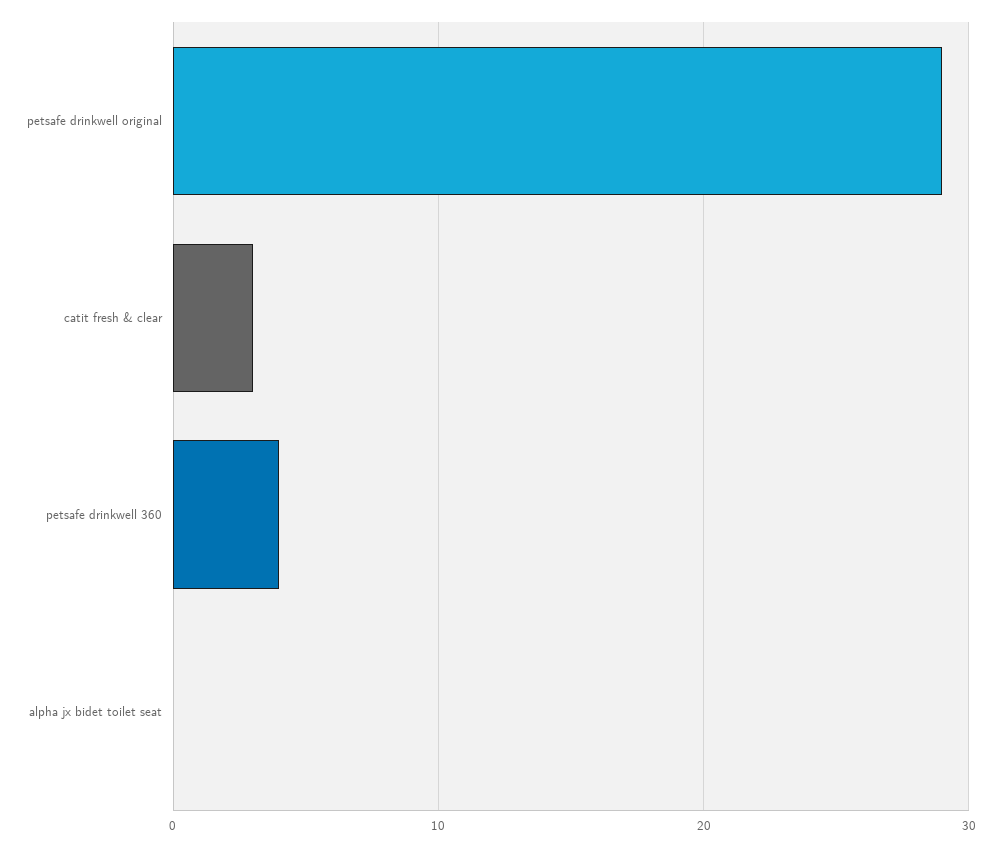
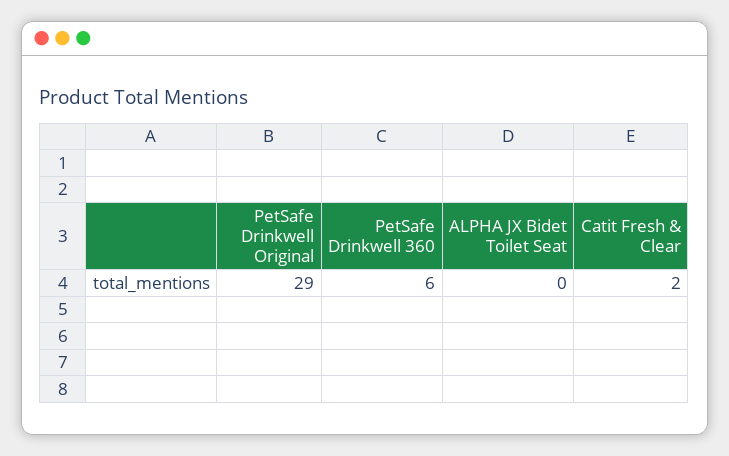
catit fresh & clear: 3 -> 2
petsafe drinkwell 360: 4 -> 6

